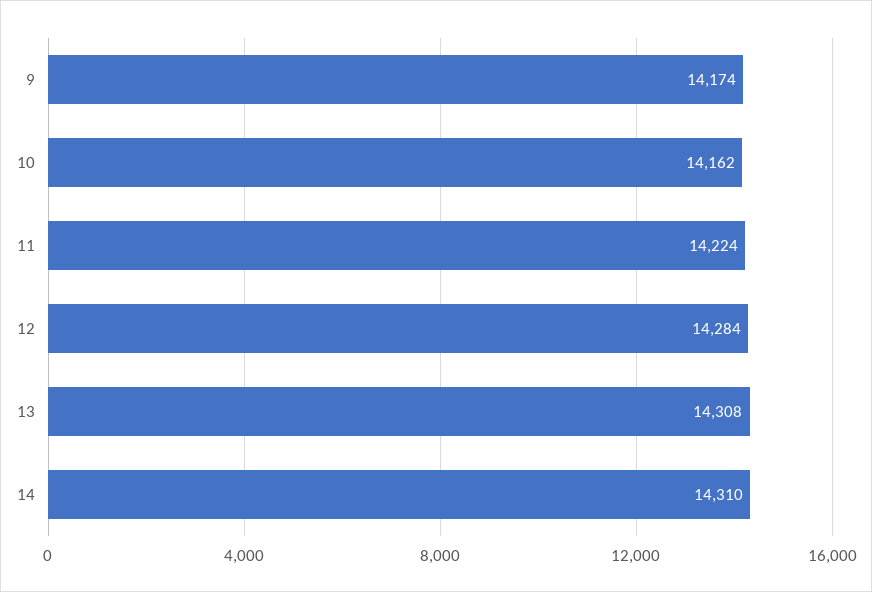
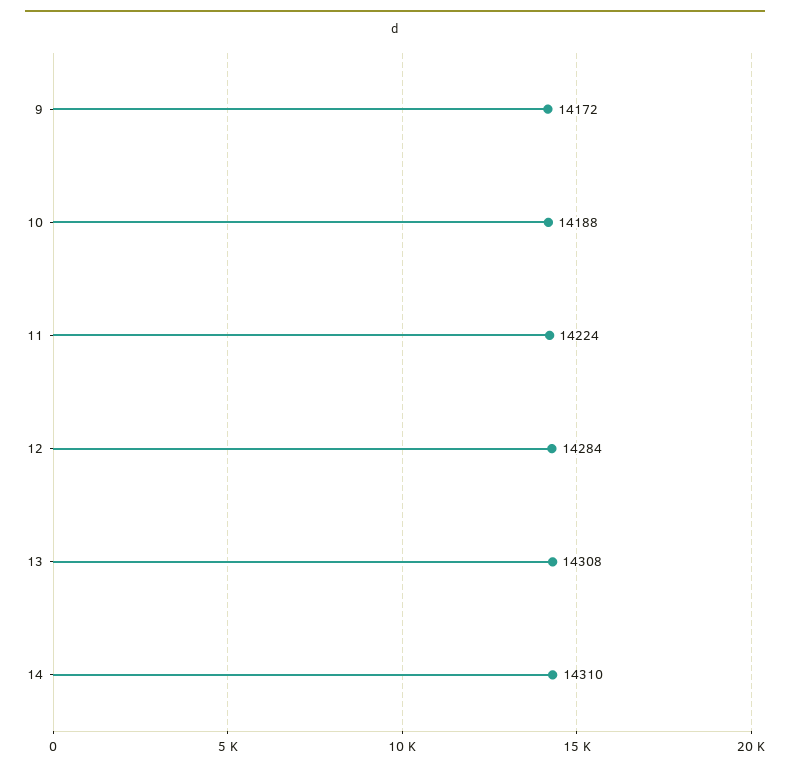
9: 14174 -> 14172
10: 14162 -> 14188

